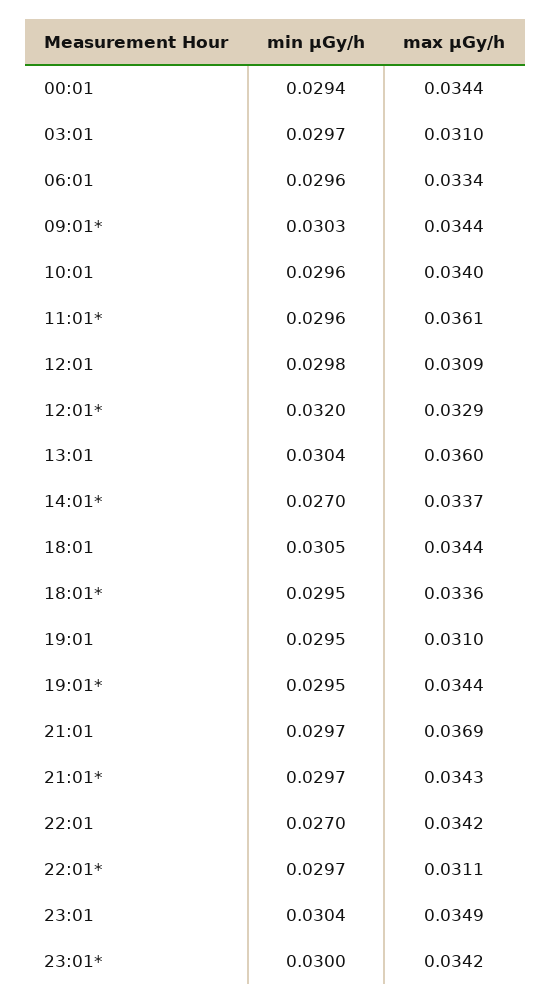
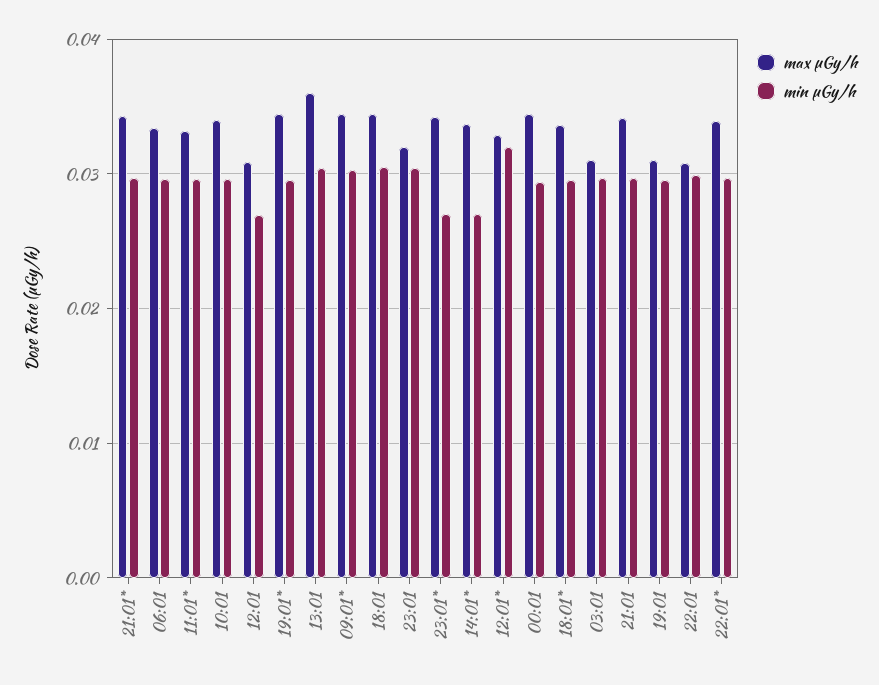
max μGy/h, 11:01*: 0.0361 -> 0.033
min μGy/h, 12:01: 0.0298 -> 0.027
max μGy/h, 21:01: 0.0369 -> 0.034
min μGy/h, 22:01: 0.027 -> 0.03
max μGy/h, 22:01: 0.0342 -> 0.031
max μGy/h, 22:01*: 0.0311 -> 0.034
max μGy/h, 23:01: 0.0349 -> 0.032
min μGy/h, 23:01*: 0.03 -> 0.027

